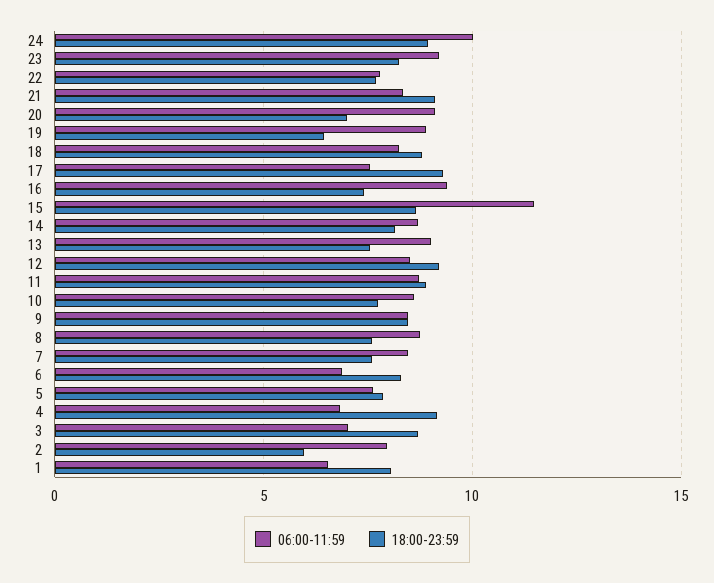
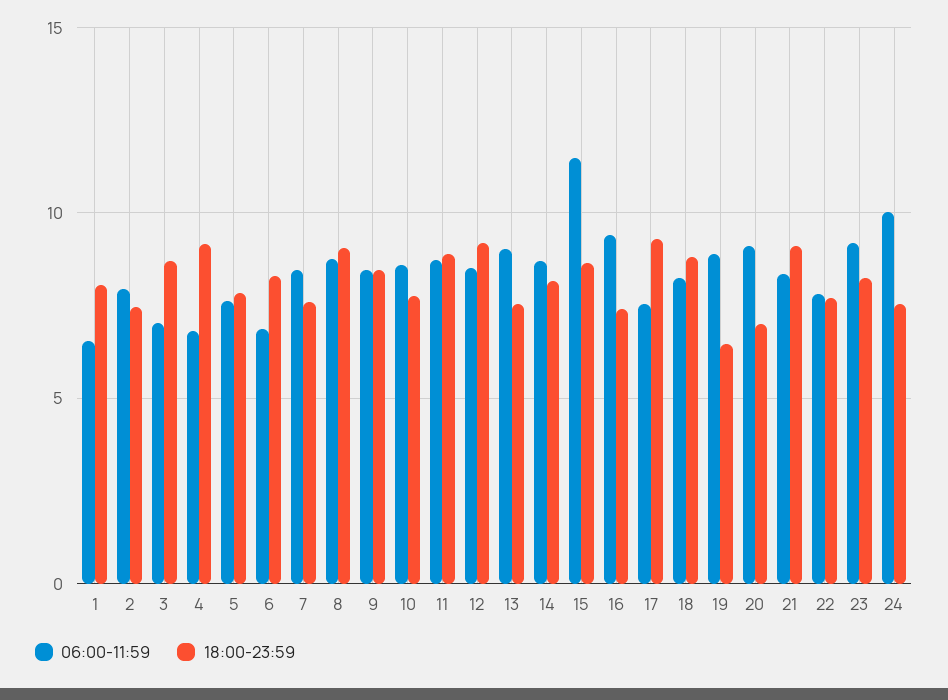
18:00-23:59, 24: 9 -> 7.5
18:00-23:59, 8: 7.5 -> 9
18:00-23:59, 2: 6 -> 7.5

